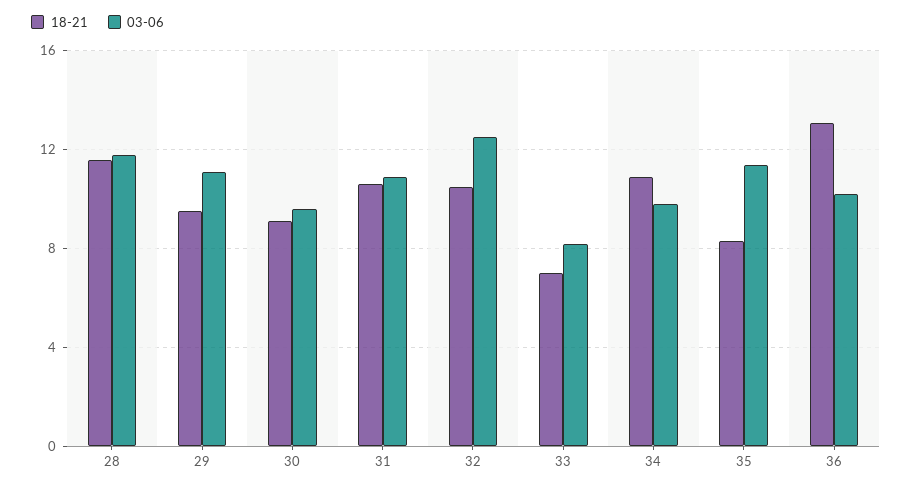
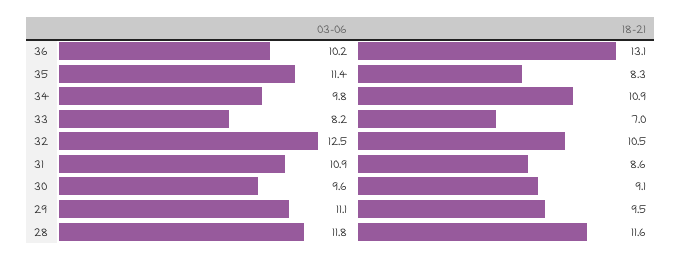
18-21, 31: 10.5 -> 8.6

